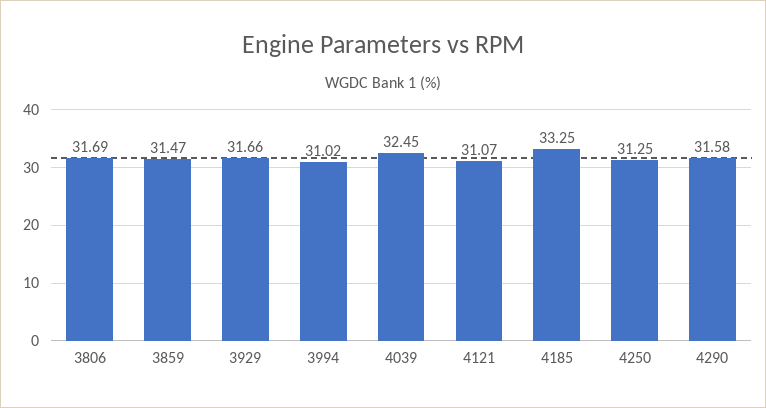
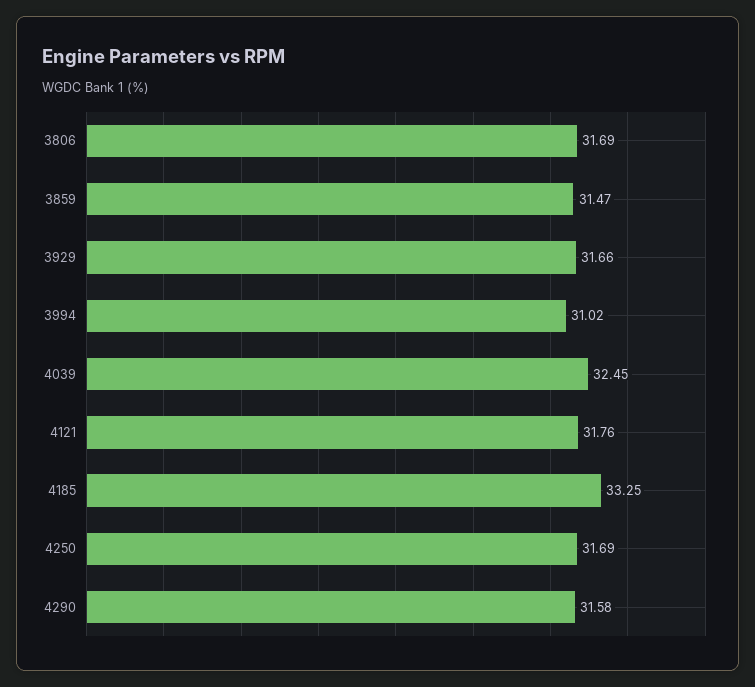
4121: 31.07 -> 31.76
4250: 31.25 -> 31.69

